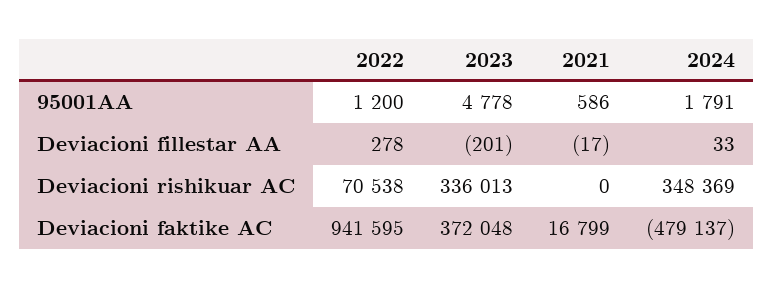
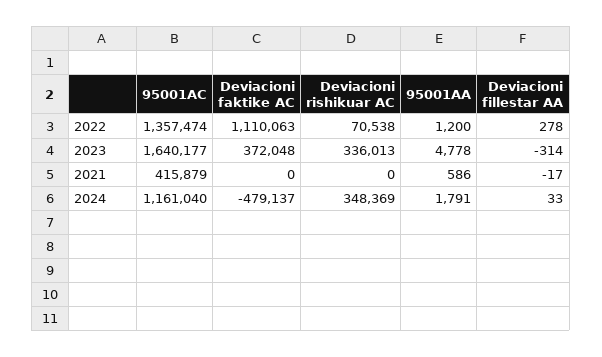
2023, Deviacioni fillestar AA: -201 -> -314
2022, Deviacioni faktike AC: 941595 -> 1110063
2021, Deviacioni faktike AC: 16799 -> 0
2022, 95001AC: none -> 1357474
2023, 95001AC: none -> 1640177
2021, 95001AC: none -> 415879
2024, 95001AC: none -> 1161040

